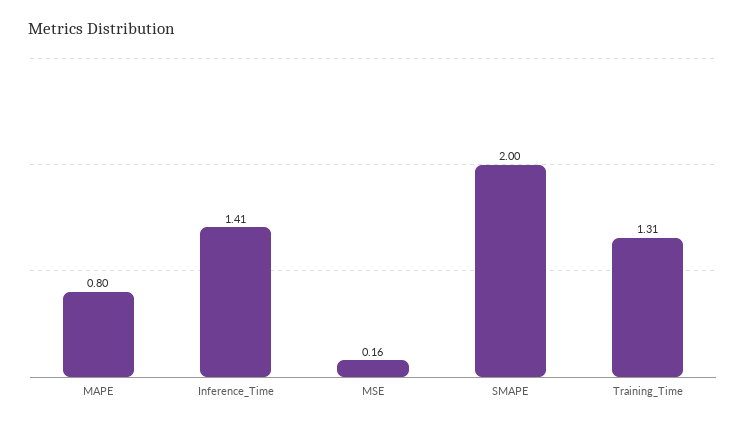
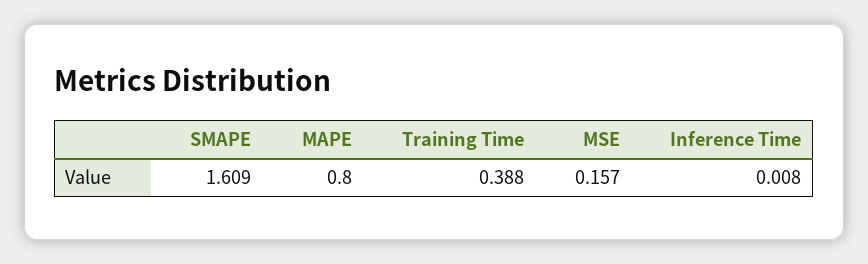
Inference_Time: 1.41 -> 0.008
SMAPE: 2 -> 1.609
Training_Time: 1.31 -> 0.388

